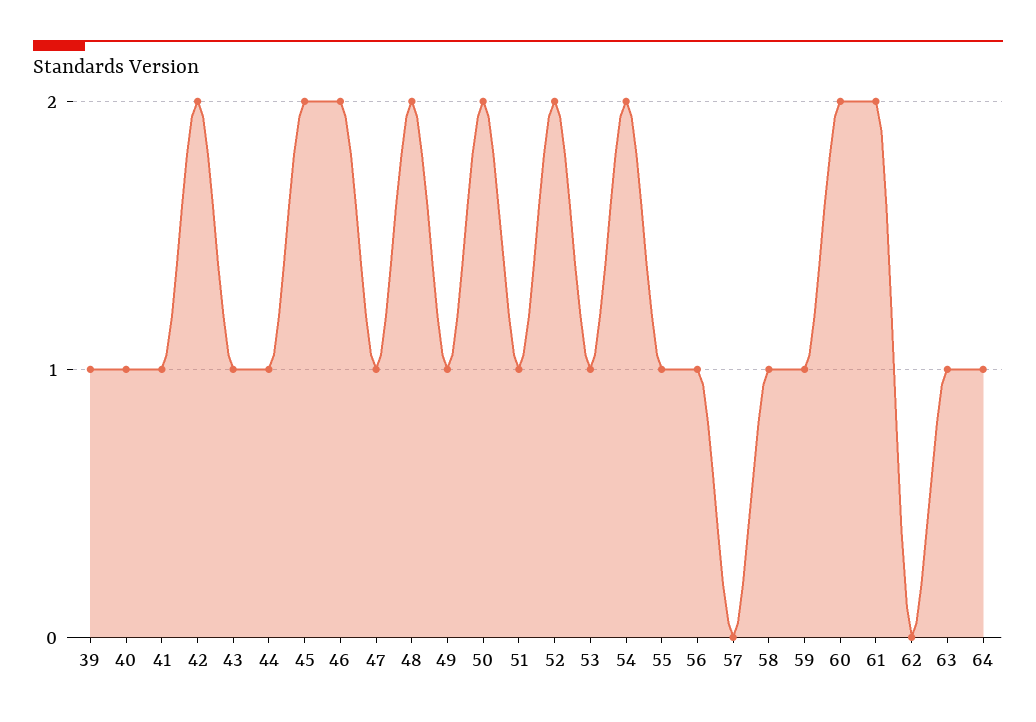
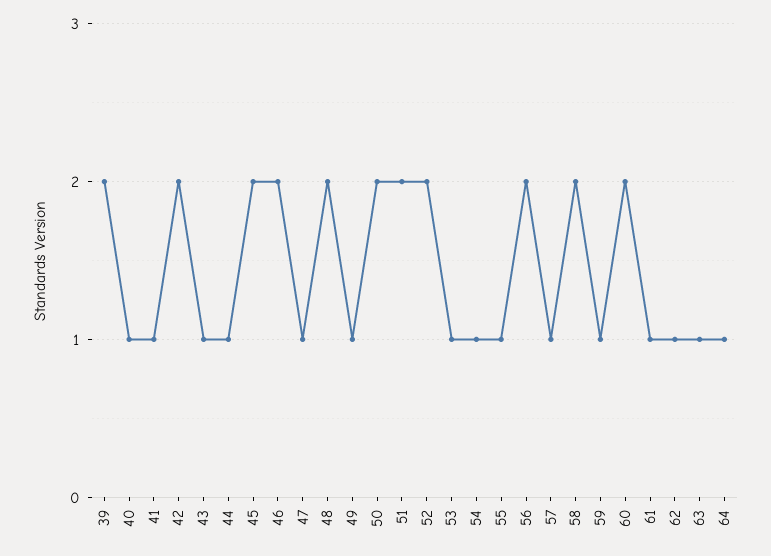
39: 1 -> 2
51: 1 -> 2
54: 2 -> 1
56: 1 -> 2
57: 0 -> 1
58: 1 -> 2
61: 2 -> 1
62: 0 -> 1

